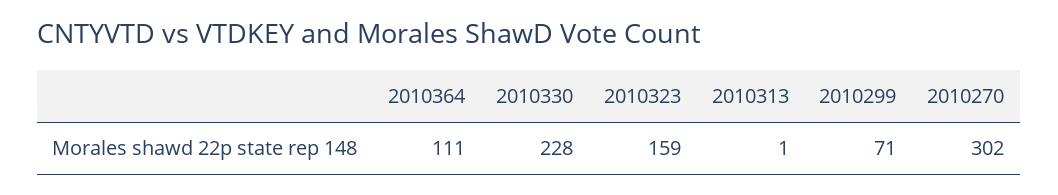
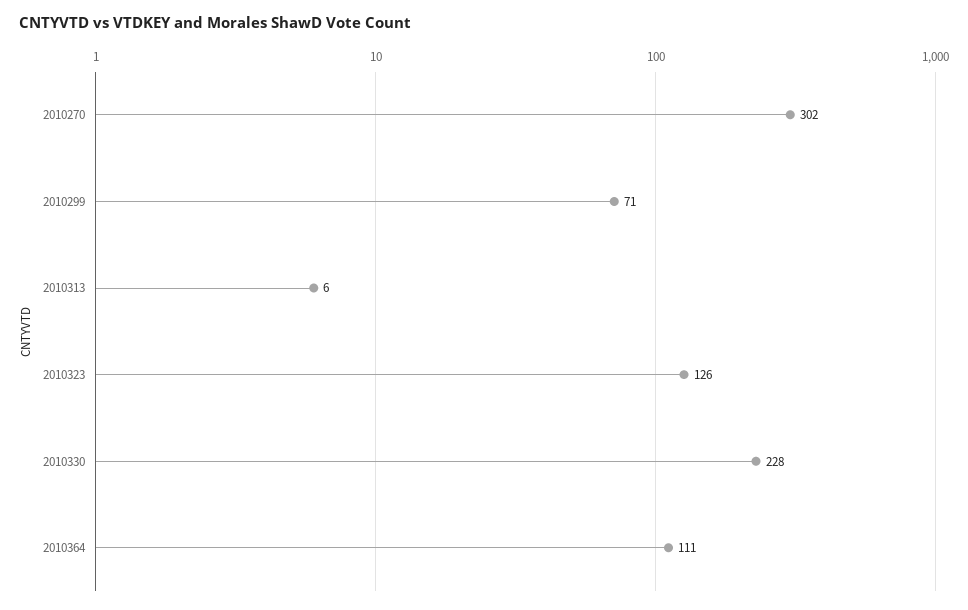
2010323: 159 -> 126
2010313: 1 -> 6

